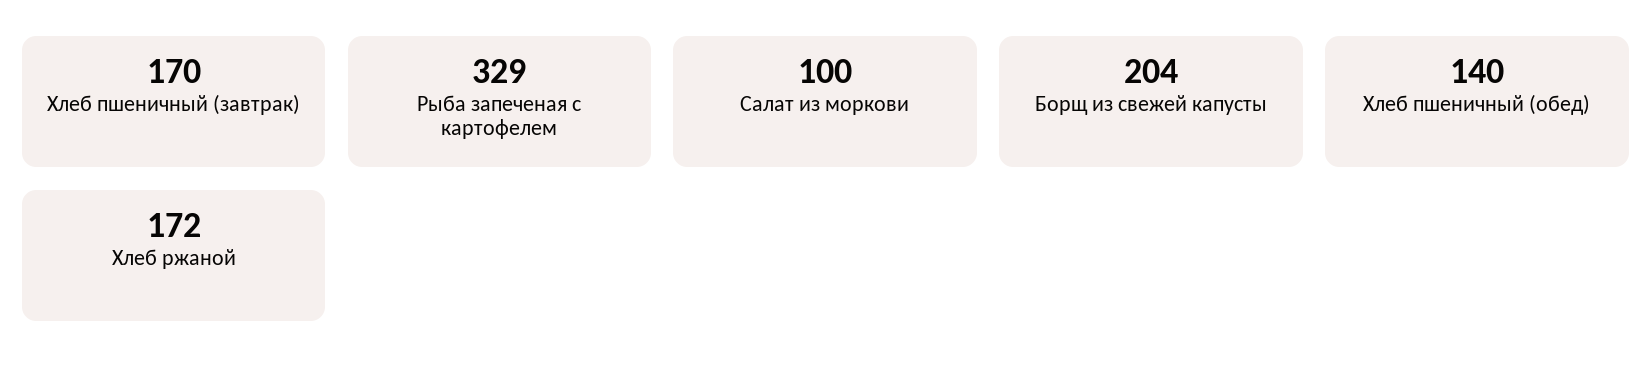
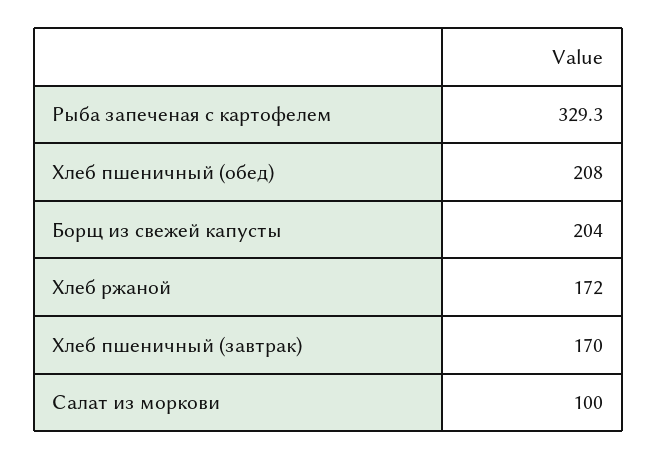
Хлеб пшеничный (обед): 140 -> 208

